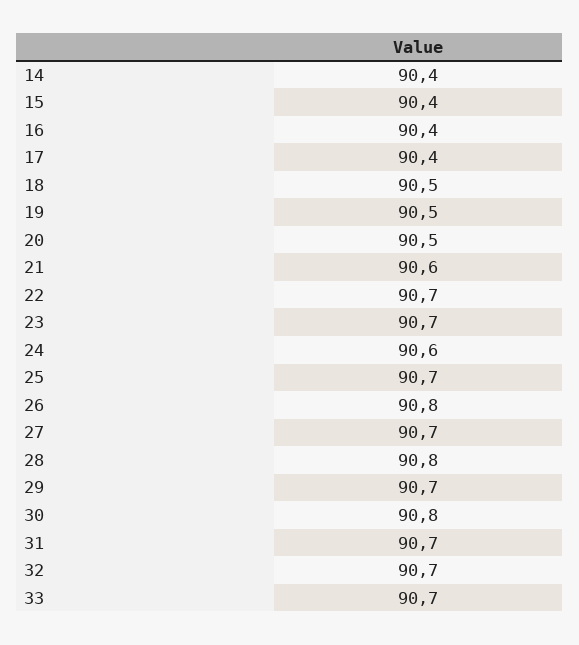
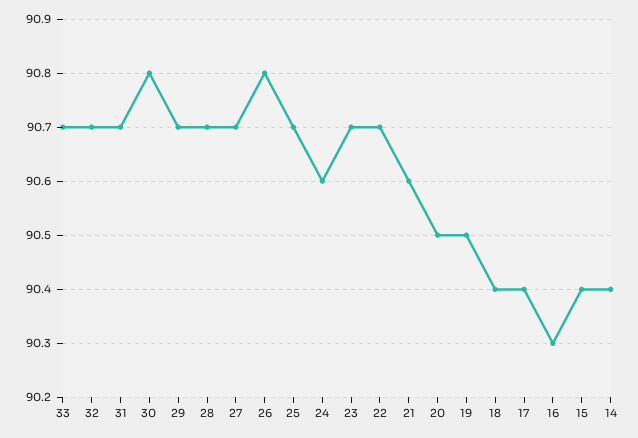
16: 90.4 -> 90.3
18: 90.5 -> 90.4
28: 90.8 -> 90.7

